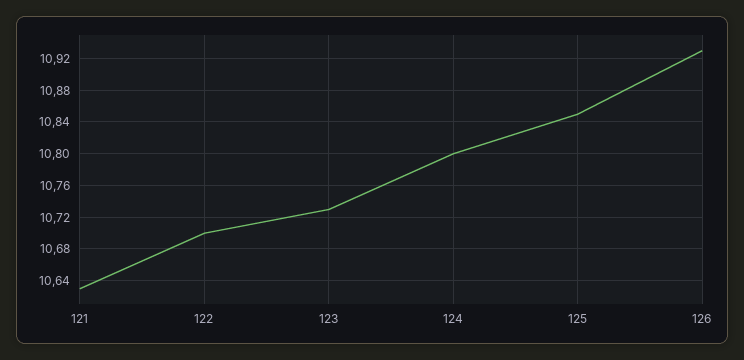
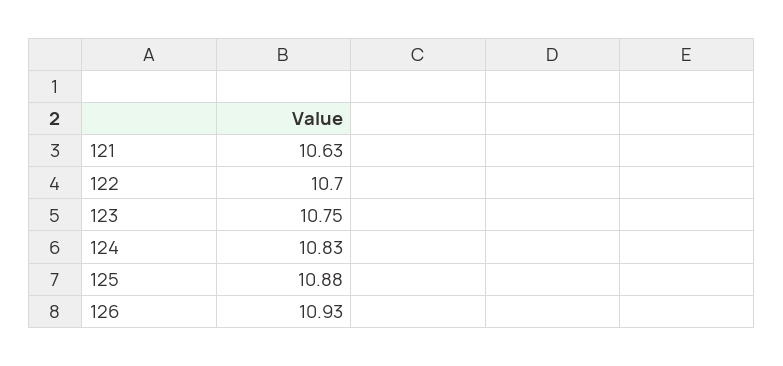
123: 10.73 -> 10.75
124: 10.8 -> 10.83
125: 10.85 -> 10.88

